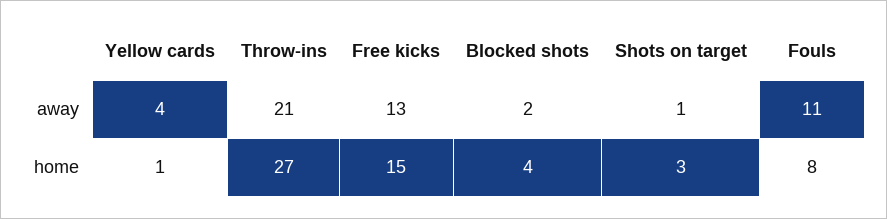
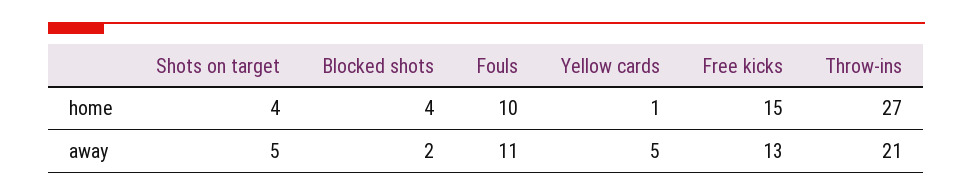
Yellow cards, away: 4 -> 5
Shots on target, away: 1 -> 5
Shots on target, home: 3 -> 4
Fouls, home: 8 -> 10

